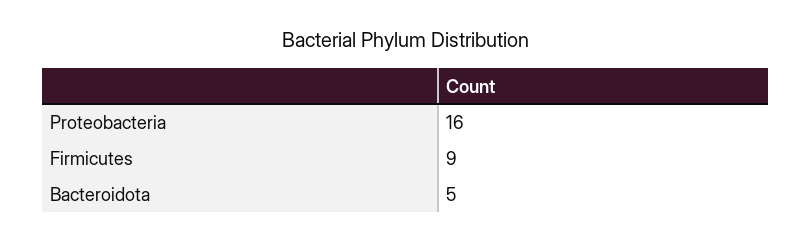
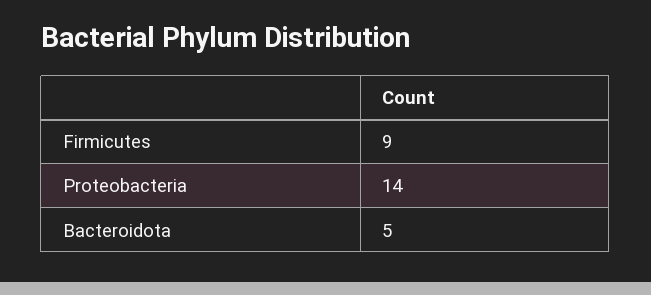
Proteobacteria: 16 -> 14

